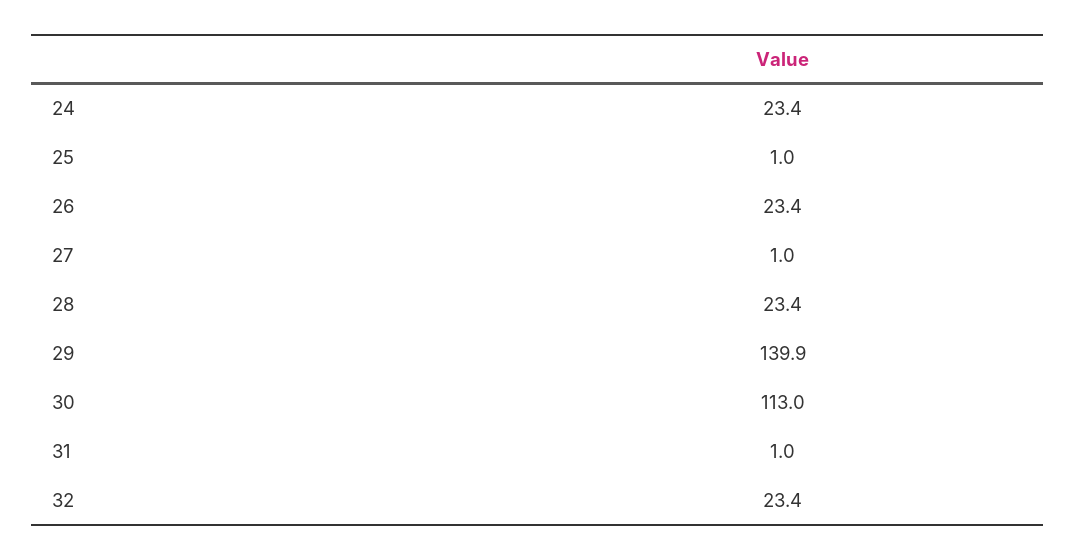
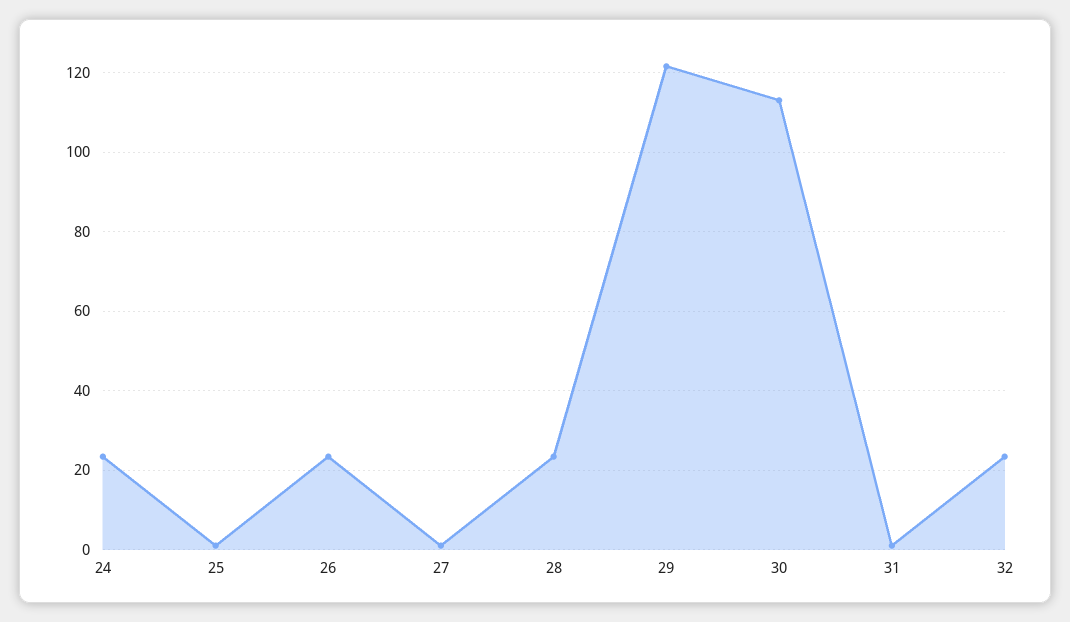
29: 139.9 -> 122

